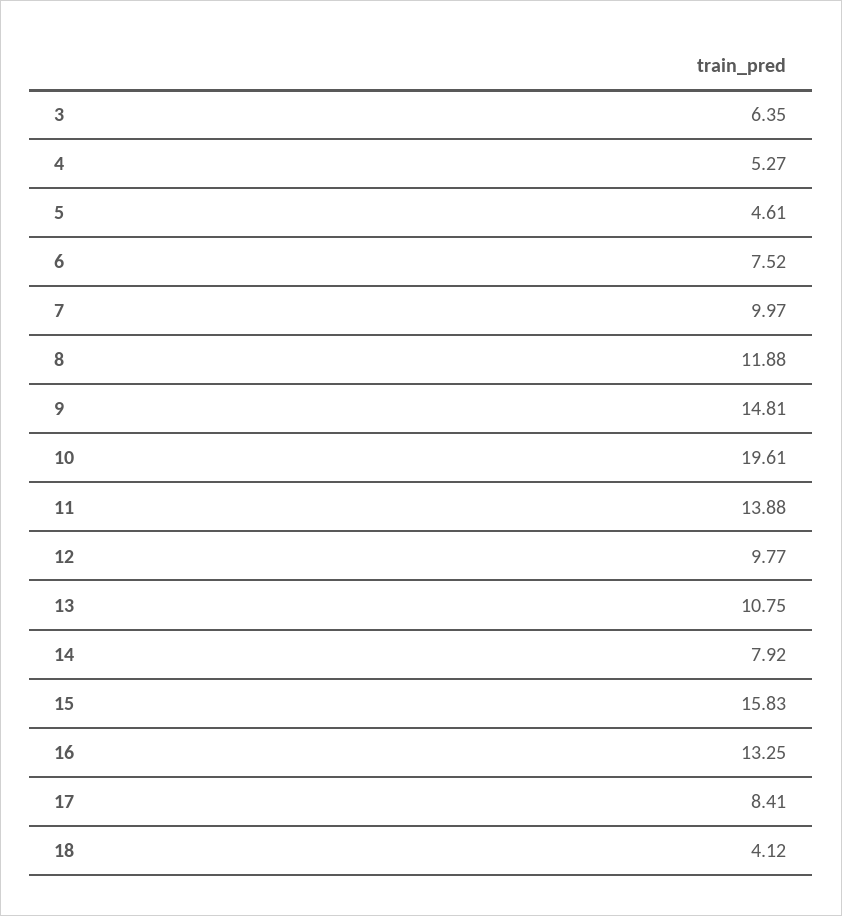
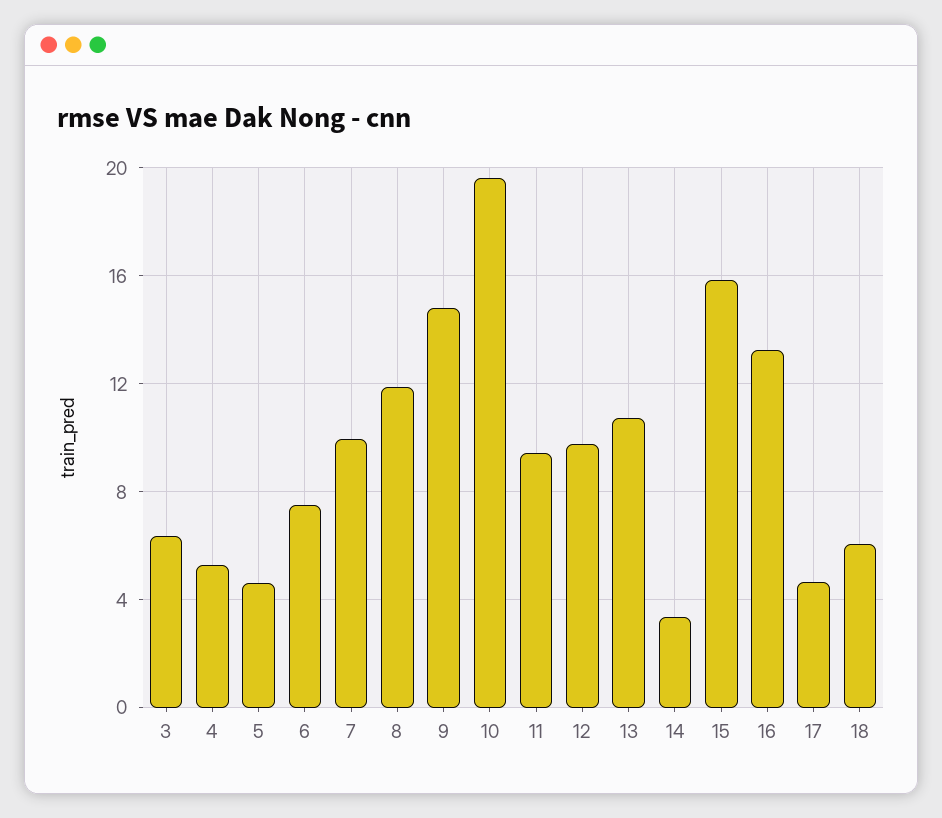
11: 13.88 -> 9.5
14: 7.92 -> 3.5
17: 8.41 -> 4.5
18: 4.12 -> 6

